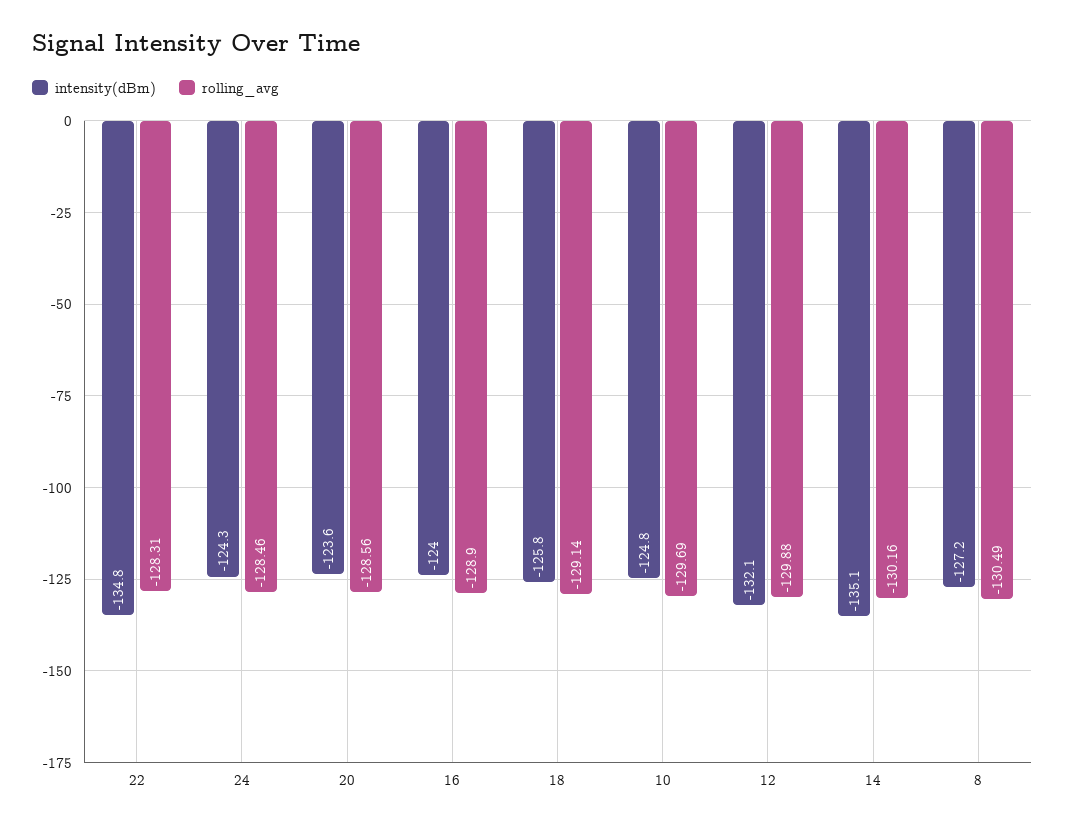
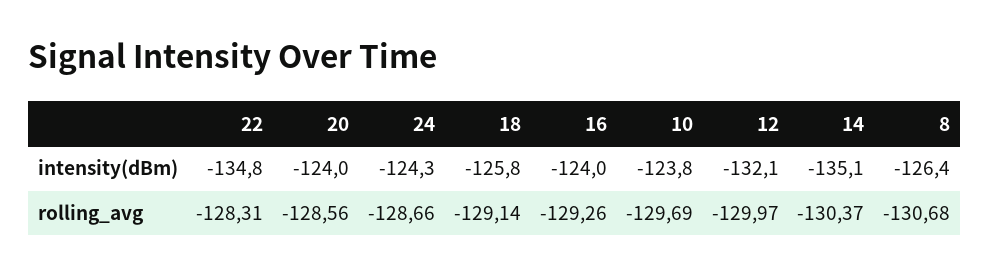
rolling_avg, 24: -128.46 -> -128.66
intensity(dBm), 20: -123.6 -> -124
rolling_avg, 16: -128.9 -> -129.26
intensity(dBm), 10: -124.8 -> -123.8
rolling_avg, 12: -129.88 -> -129.97
rolling_avg, 14: -130.16 -> -130.37
intensity(dBm), 8: -127.2 -> -126.4
rolling_avg, 8: -130.49 -> -130.68

